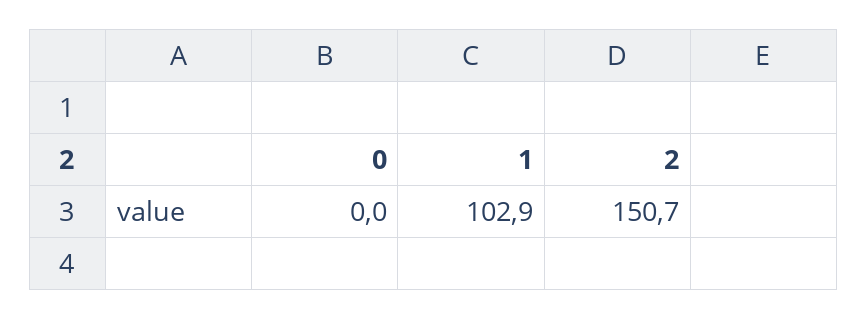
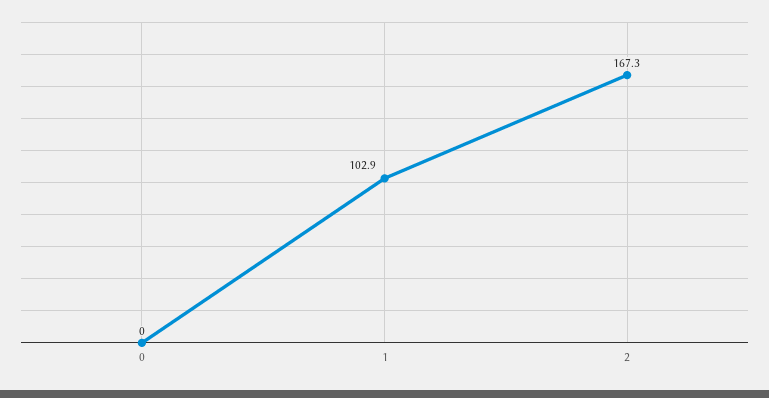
2: 150.7 -> 167.3

